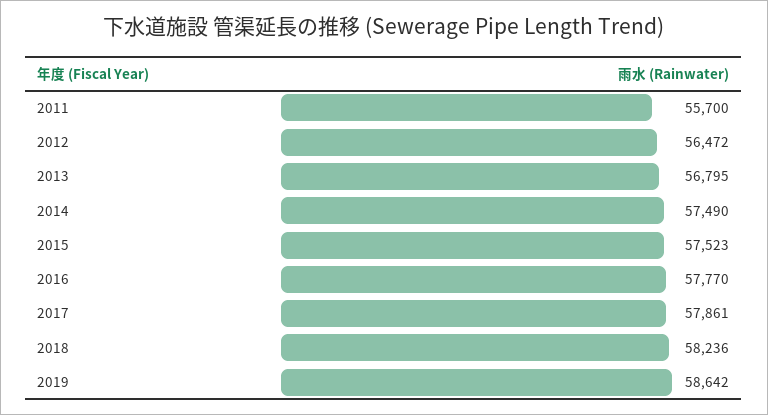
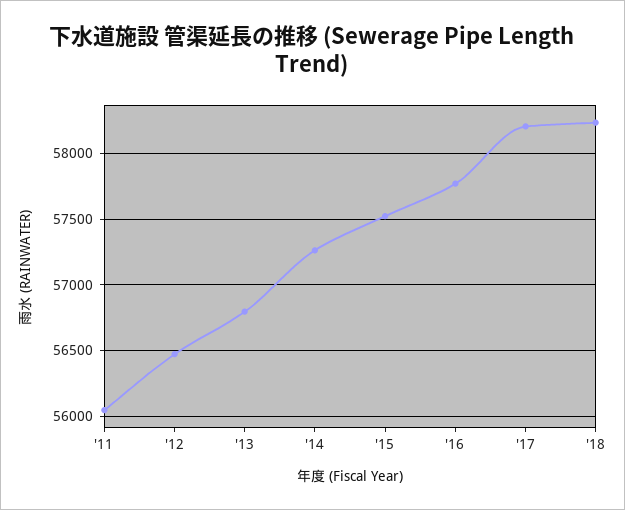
2011: 55700 -> 56050
2014: 57490 -> 57250
2017: 57861 -> 58200
2019: 58642 -> none

